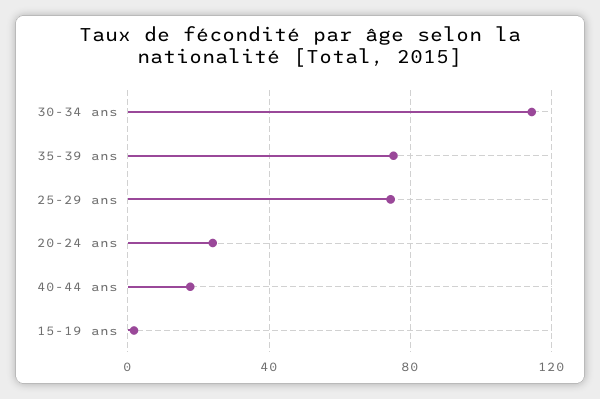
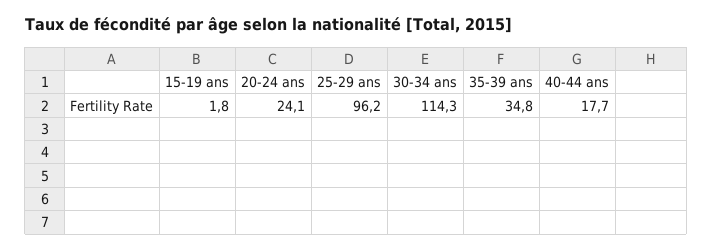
35-39 ans: 75 -> 34.8
25-29 ans: 75 -> 96.2

